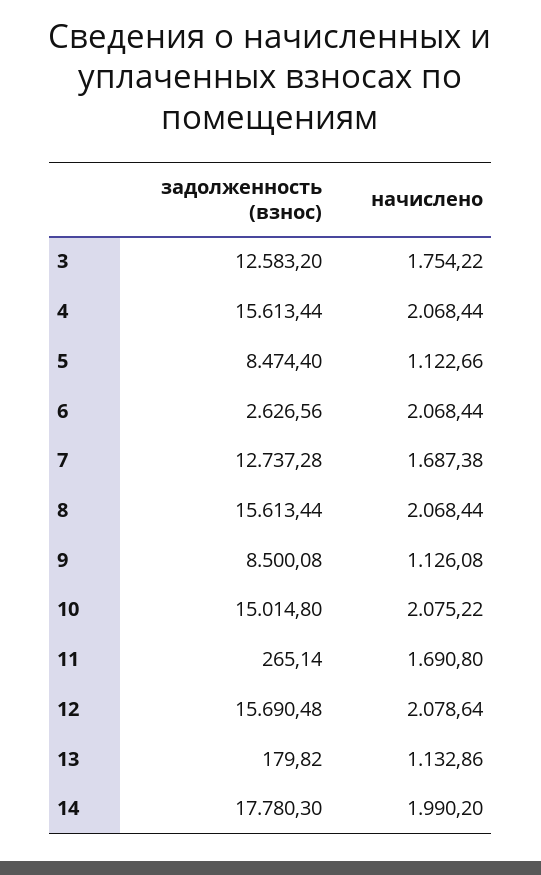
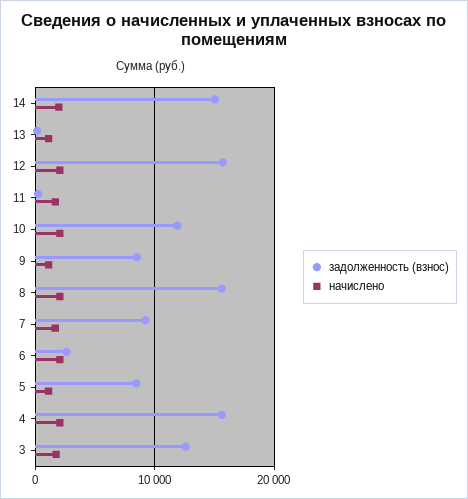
задолженность (взнос), 7: 12737.28 -> 9000
задолженность (взнос), 10: 15014.8 -> 12000
задолженность (взнос), 14: 17780.3 -> 15000

